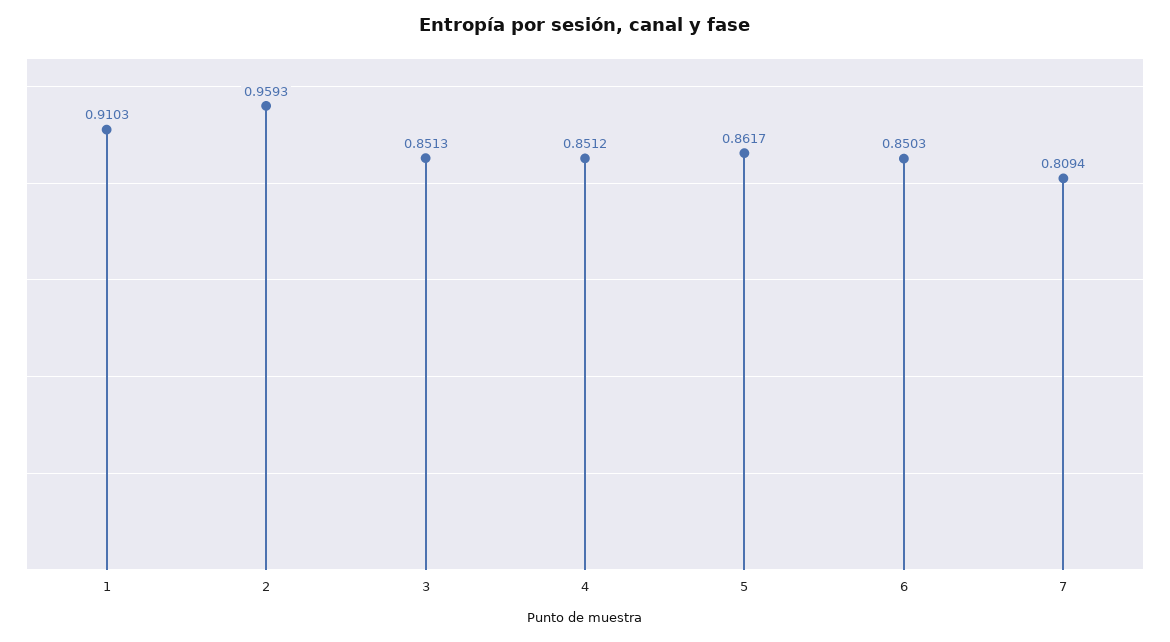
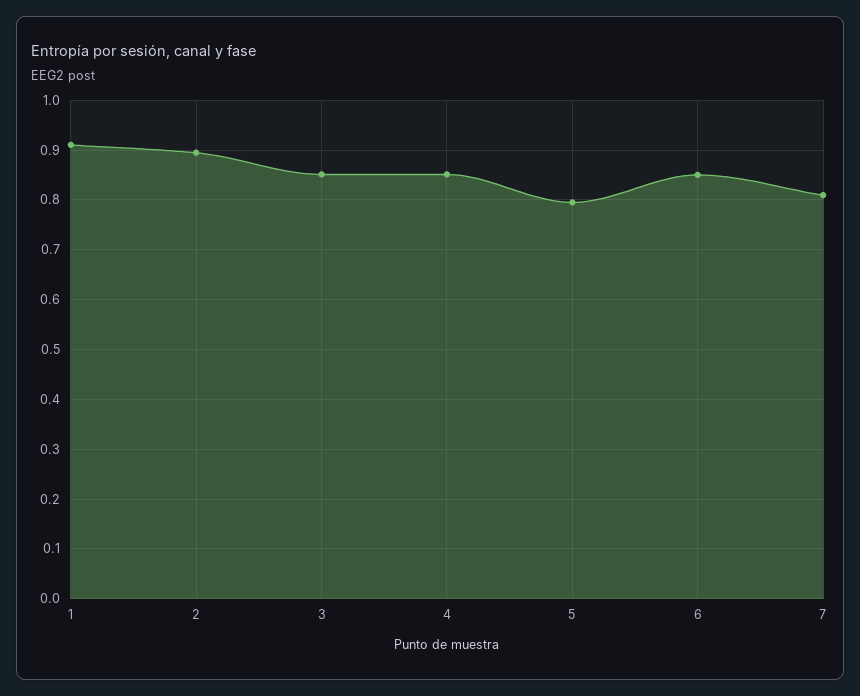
2: 0.9593 -> 0.9
5: 0.8617 -> 0.8

